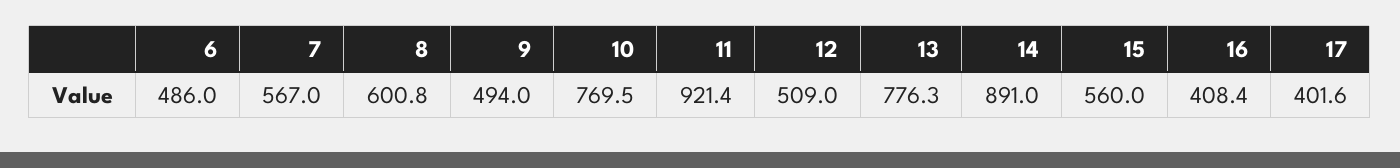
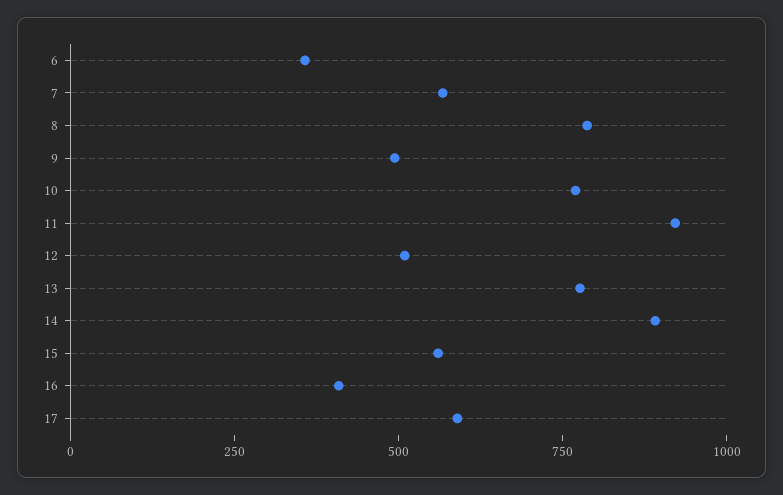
6: 486 -> 350
8: 600.8 -> 800
17: 401.6 -> 600

